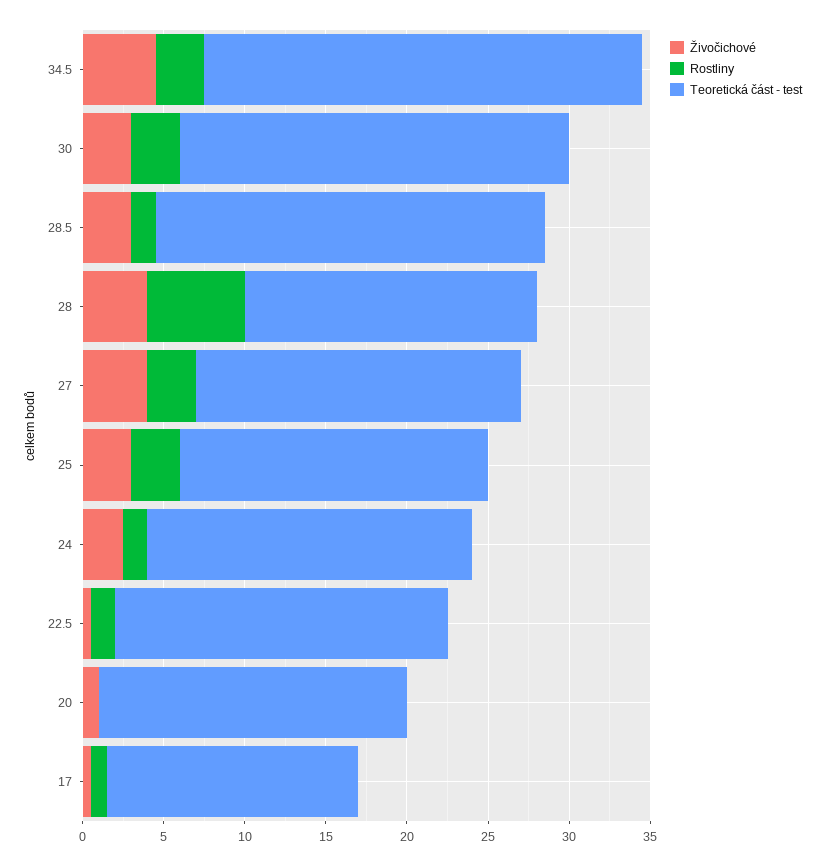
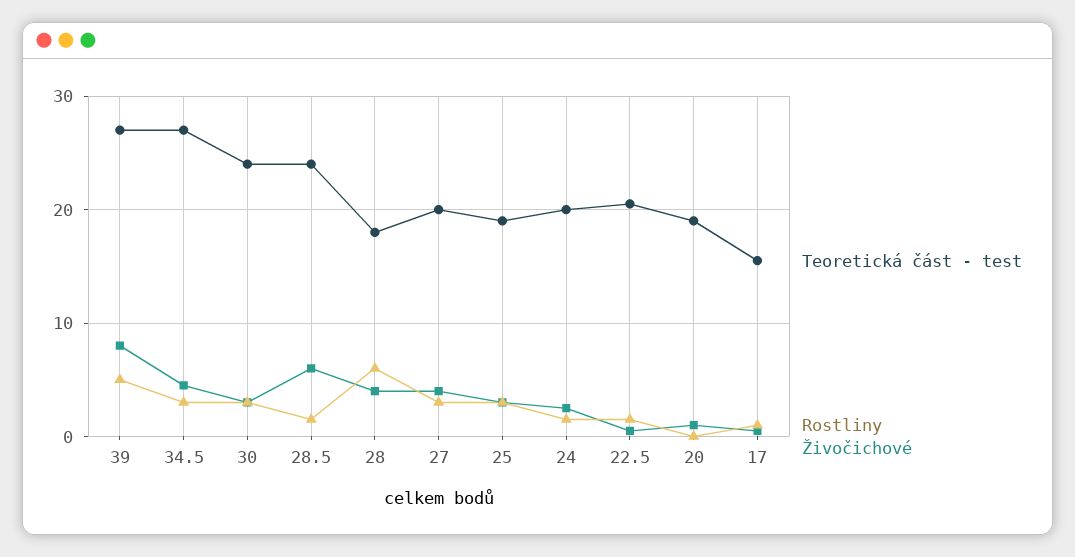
Živočichové, 28.5: 3 -> 6
Teoretická část - test, 39: none -> 27
Rostliny, 39: none -> 5
Živočichové, 39: none -> 8

